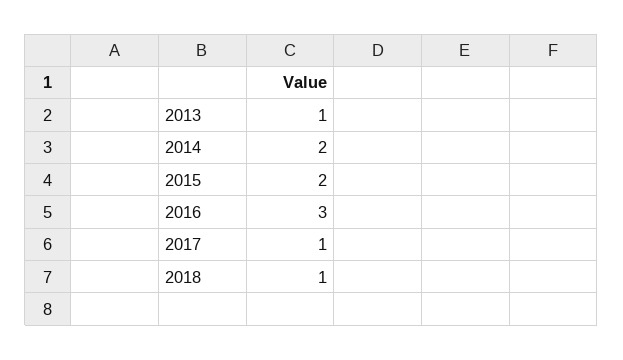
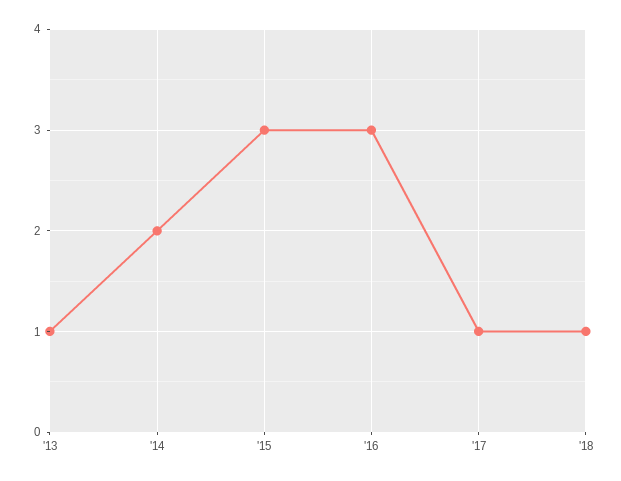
2015: 2 -> 3

